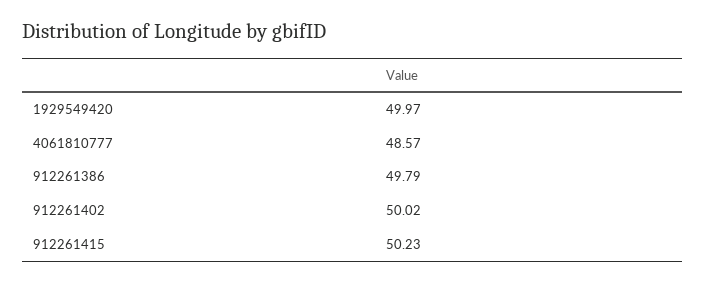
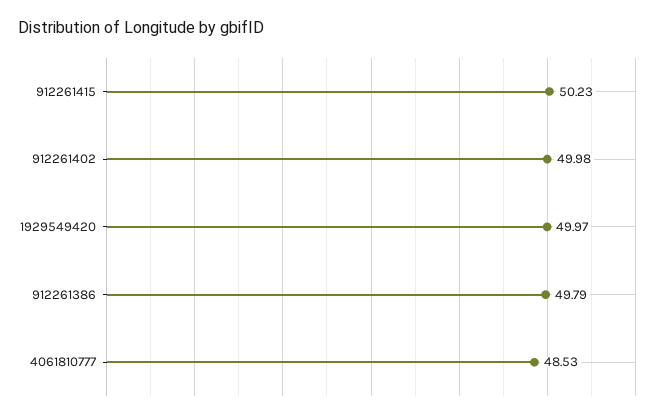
4061810777: 48.57 -> 48.53
912261402: 50.02 -> 49.98

